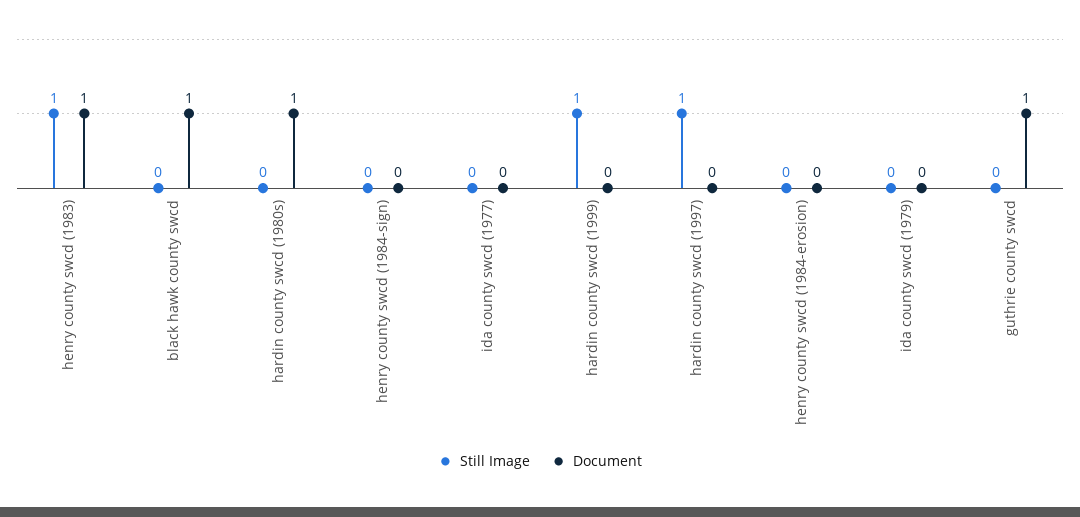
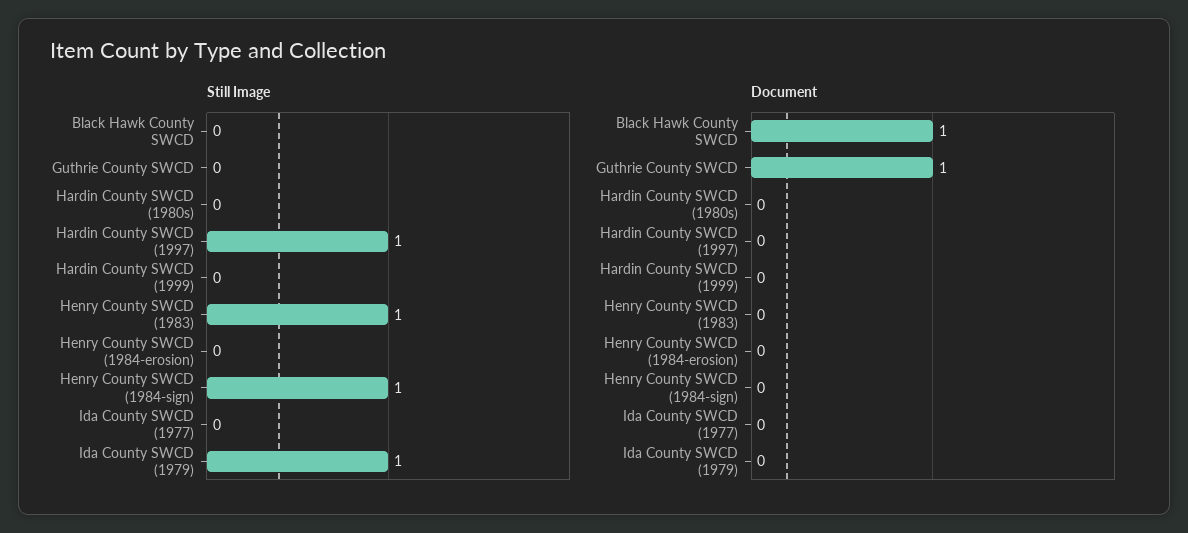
Document, henry county swcd (1983): 1 -> 0
Document, hardin county swcd (1980s): 1 -> 0
Still Image, henry county swcd (1984-sign): 0 -> 1
Still Image, hardin county swcd (1999): 1 -> 0
Still Image, ida county swcd (1979): 0 -> 1

